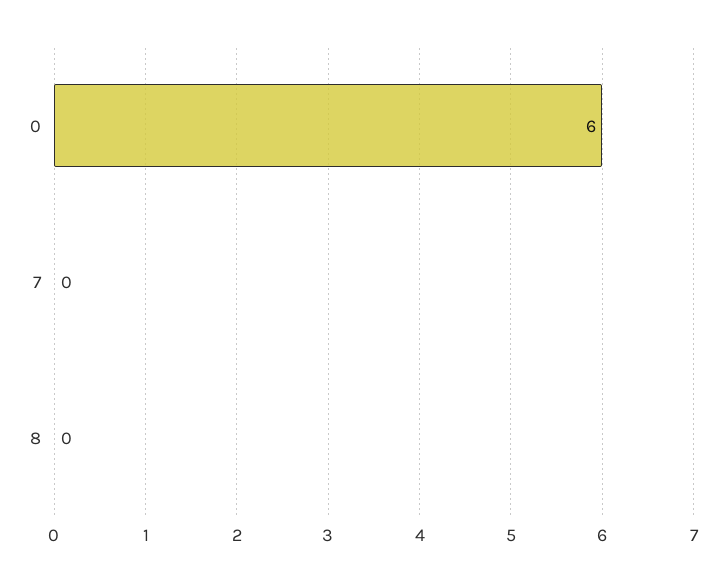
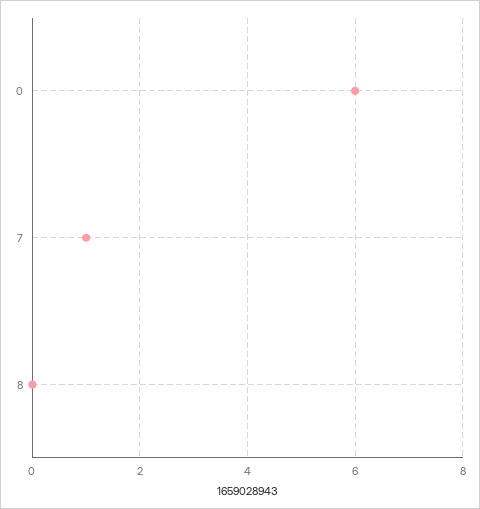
7: 0 -> 1

